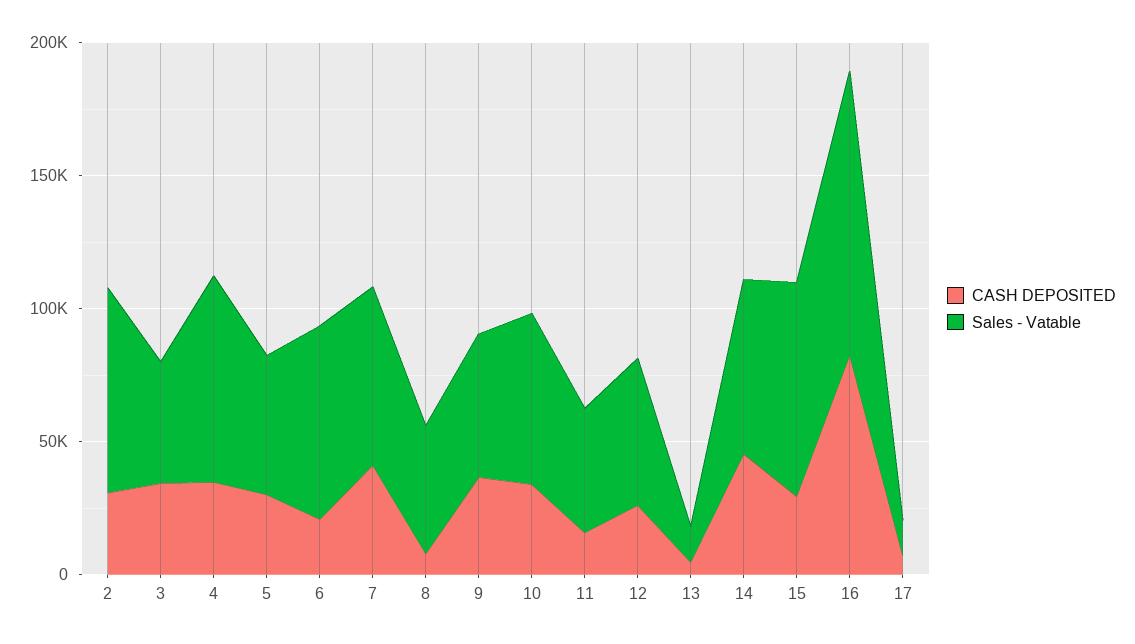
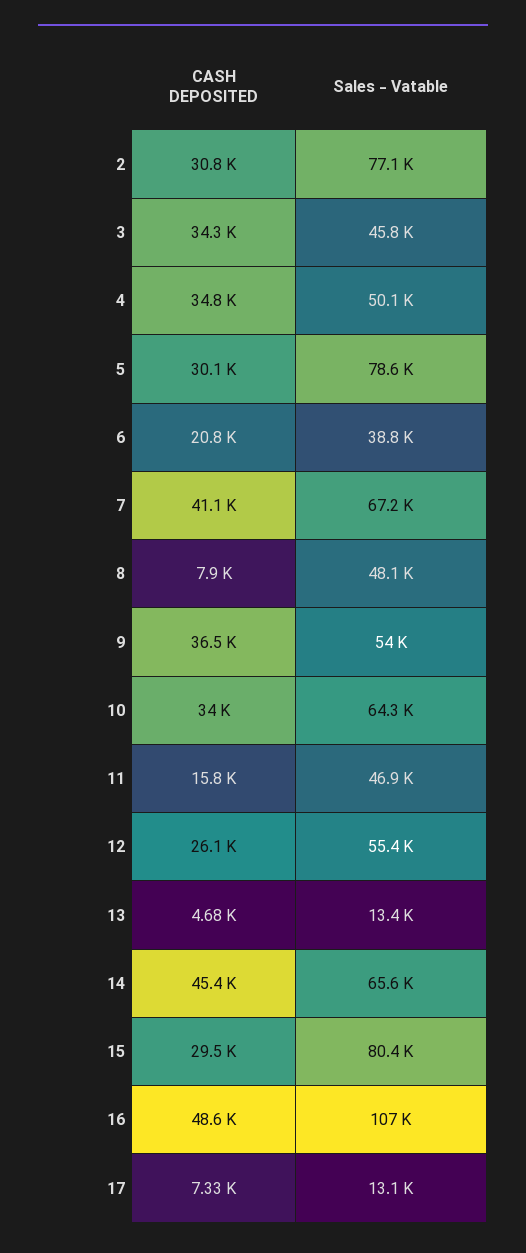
Sales - Vatable, 4: 80000 -> 50100
Sales - Vatable, 5: 50000 -> 78600
Sales - Vatable, 6: 70000 -> 38800
CASH DEPOSITED, 16: 80000 -> 48600

